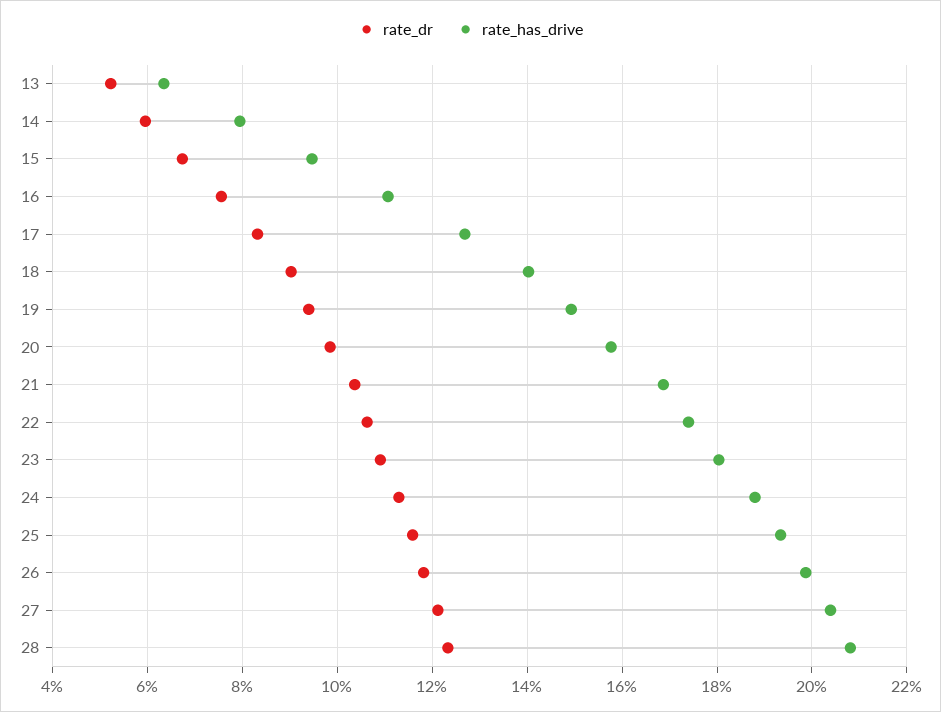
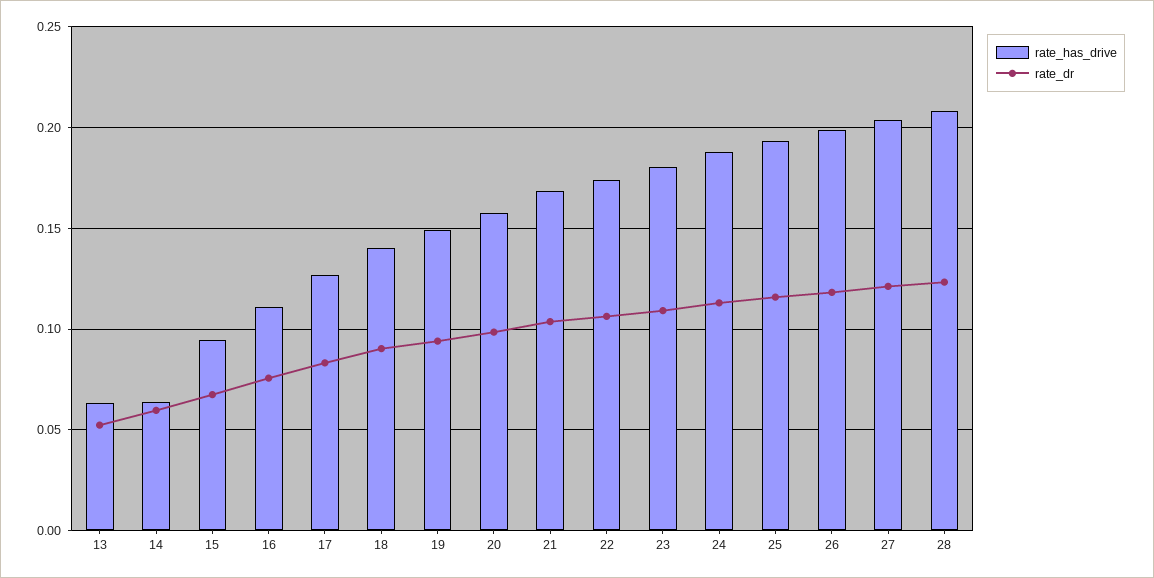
rate_has_drive, 14: 0.08 -> 0.065

